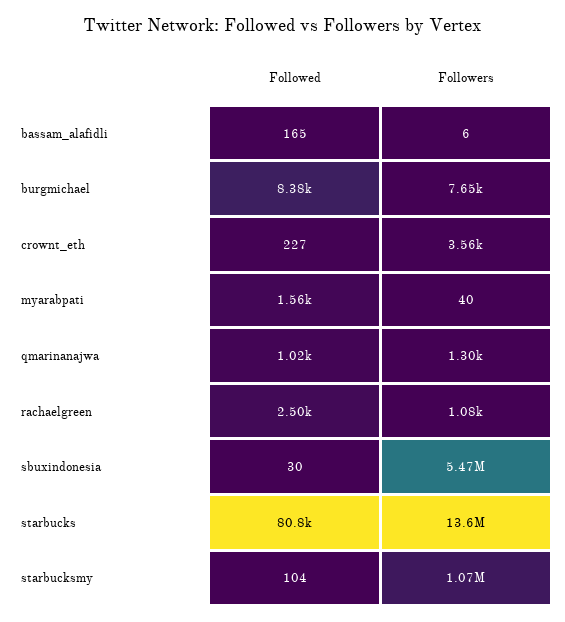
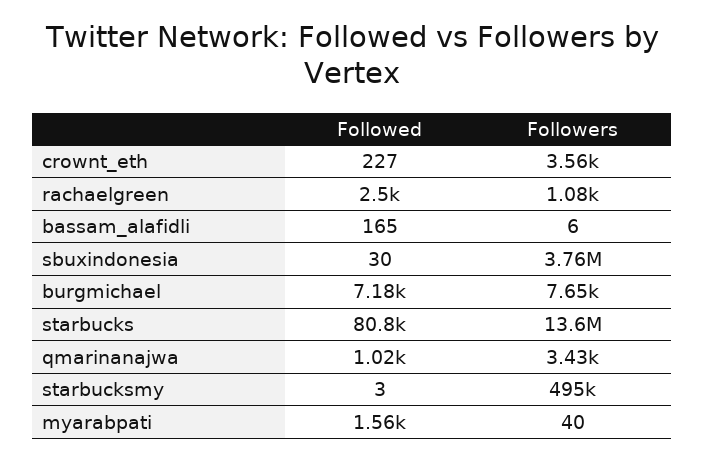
Followed, burgmichael: 8380 -> 7180
Followers, qmarinanajwa: 1300 -> 3430
Followers, sbuxindonesia: 5470000 -> 3760000
Followed, starbucksmy: 104 -> 3
Followers, starbucksmy: 1070000 -> 495000

